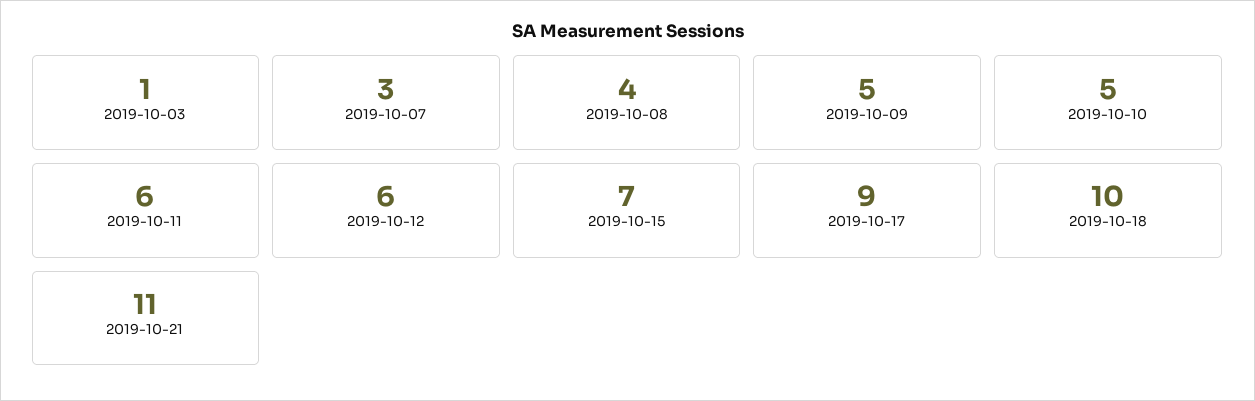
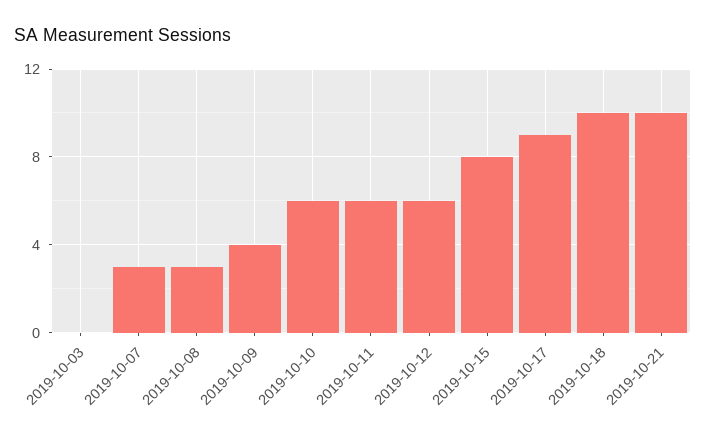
2019-10-03: 1 -> 0
2019-10-08: 4 -> 3
2019-10-09: 5 -> 4
2019-10-10: 5 -> 6
2019-10-15: 7 -> 8
2019-10-21: 11 -> 10

